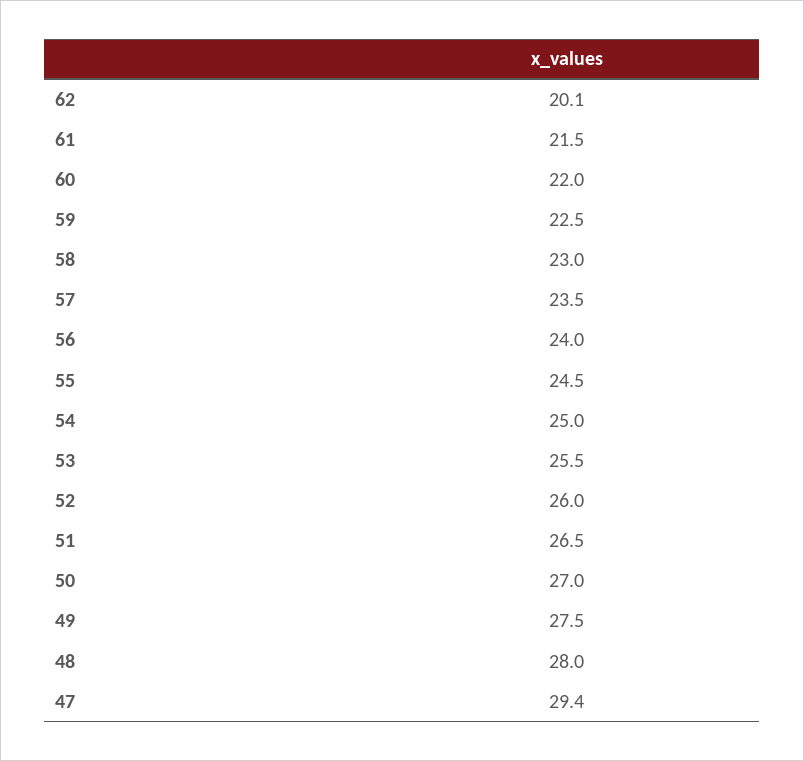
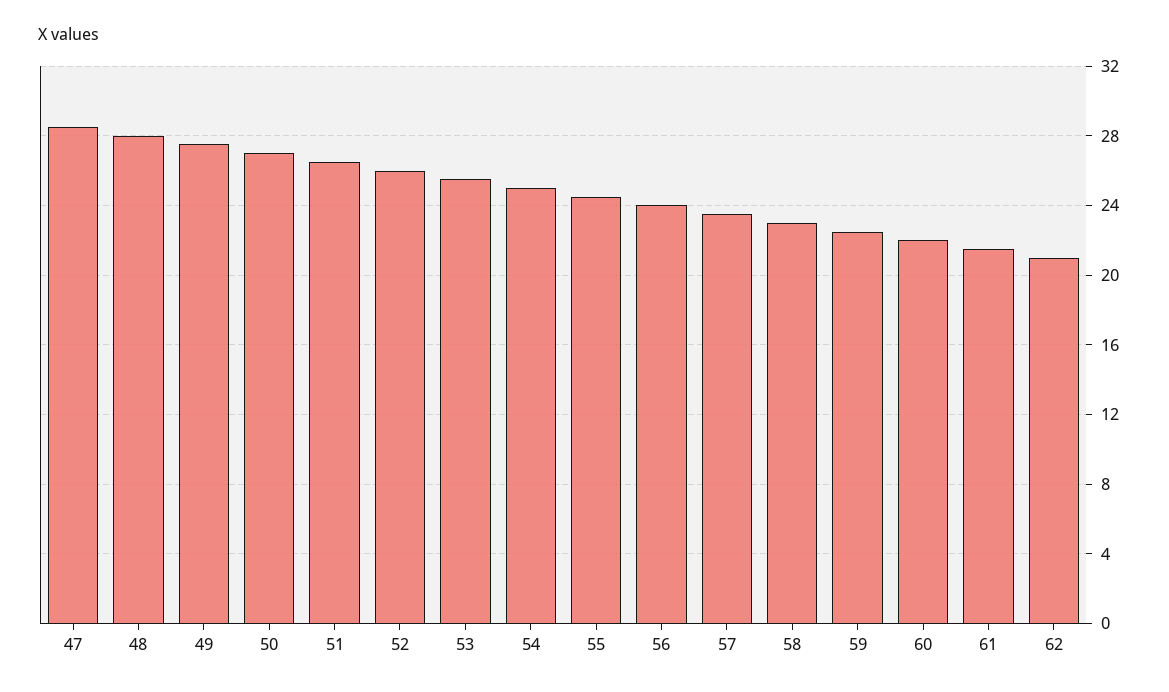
62: 20.1 -> 21
47: 29.4 -> 28.5

